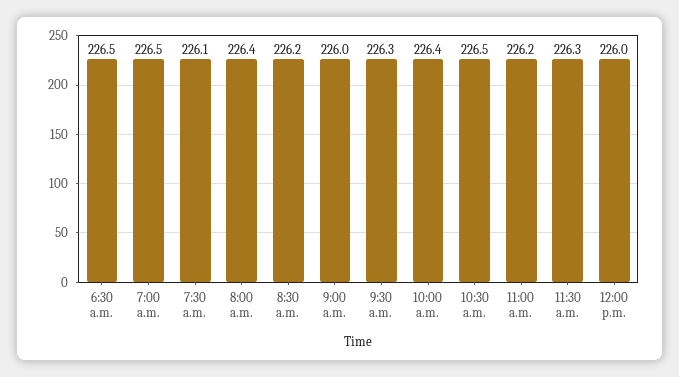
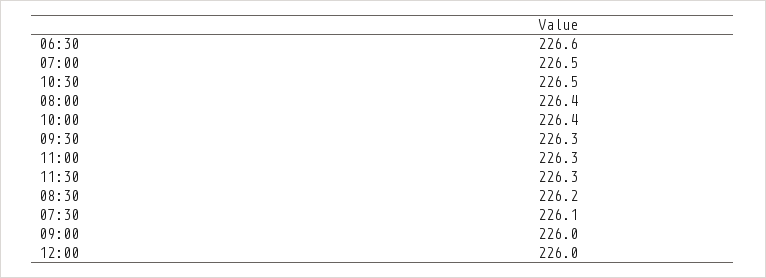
6:30 a.m.: 226.5 -> 226.6
11:00 a.m.: 226.2 -> 226.3

